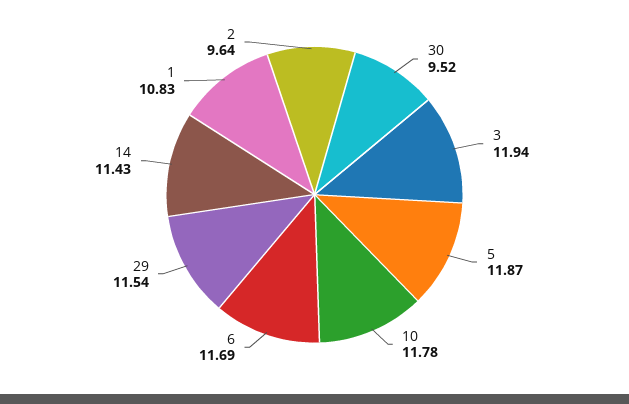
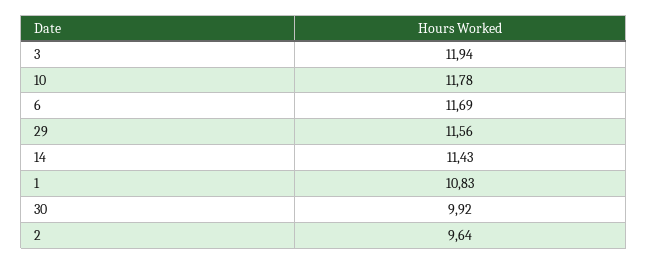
30: 9.52 -> 9.92
5: 11.87 -> none
29: 11.54 -> 11.56

